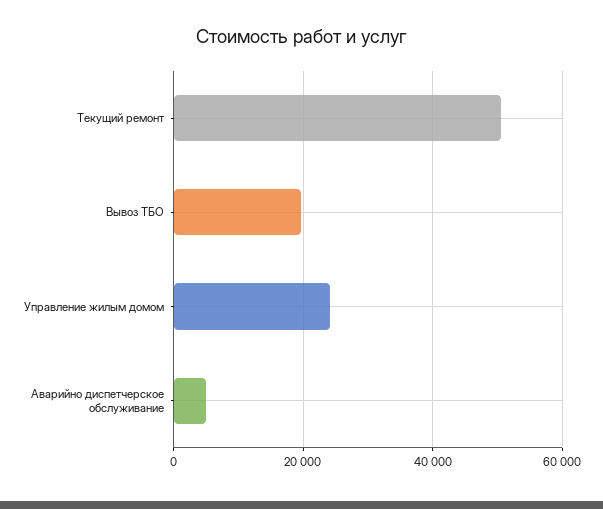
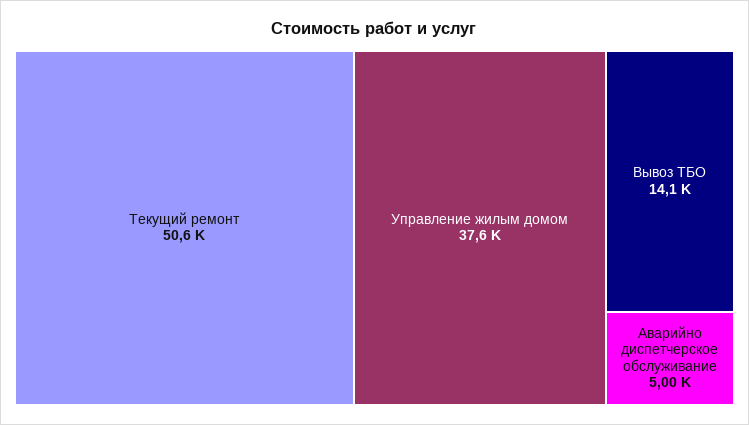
Вывоз ТБО: 20000 -> 14100
Управление жилым домом: 24000 -> 37600

